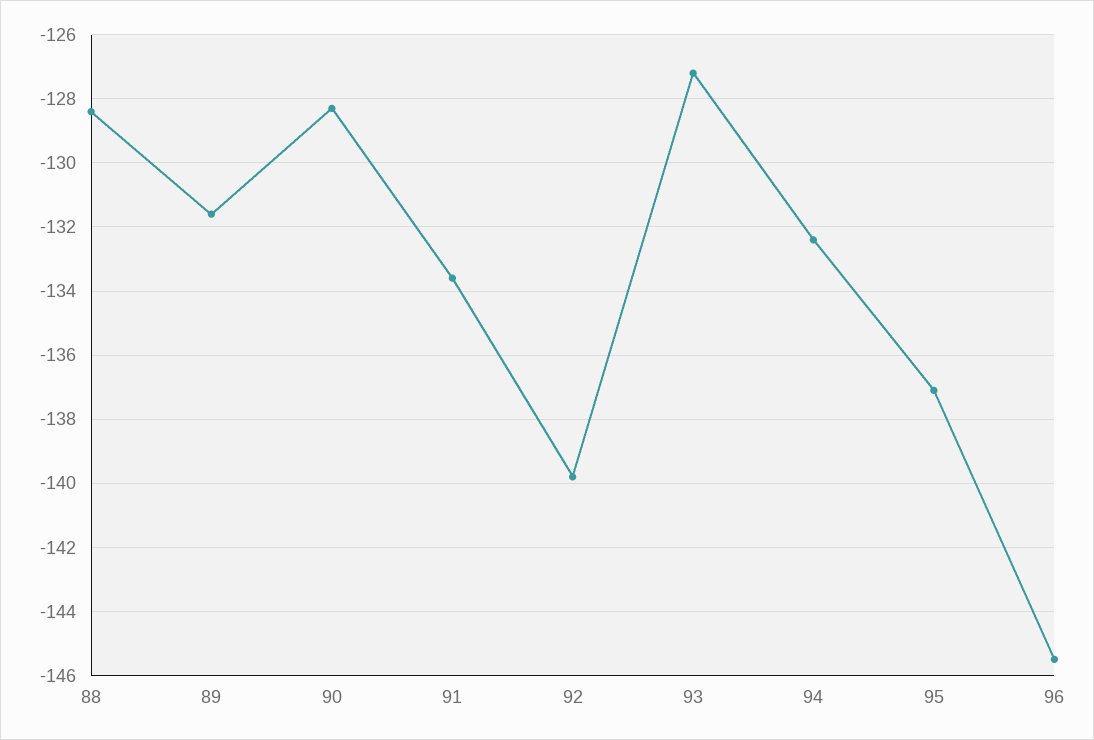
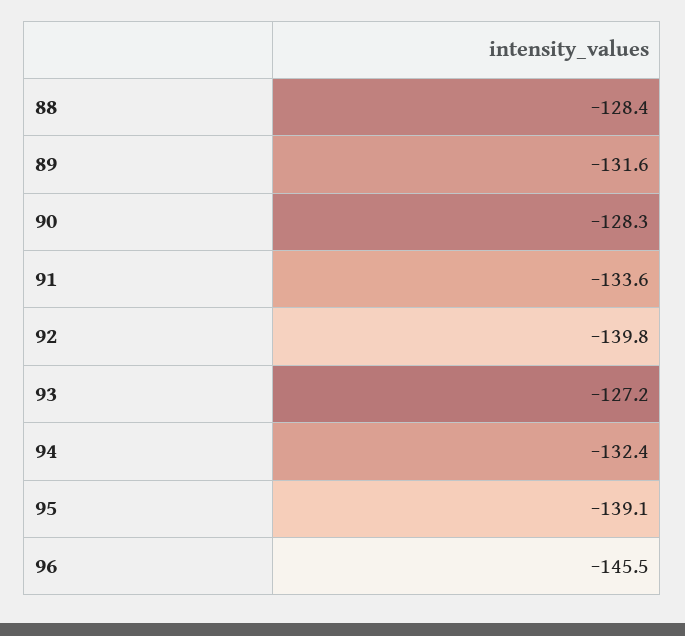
95: -137 -> -139.1

